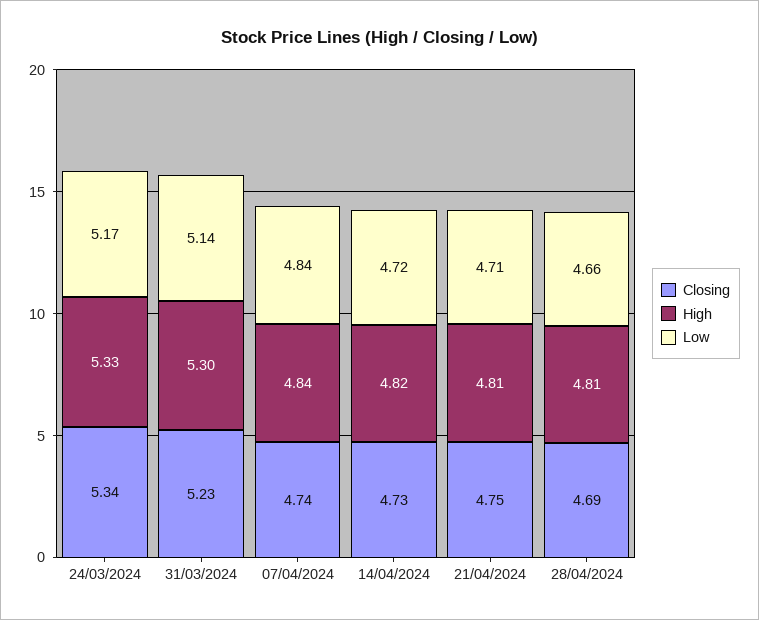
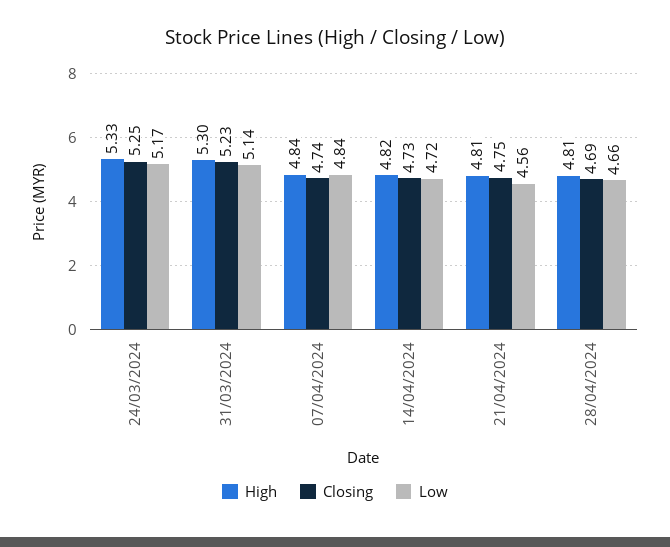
Closing, 24/03/2024: 5.34 -> 5.25
Low, 21/04/2024: 4.71 -> 4.56

